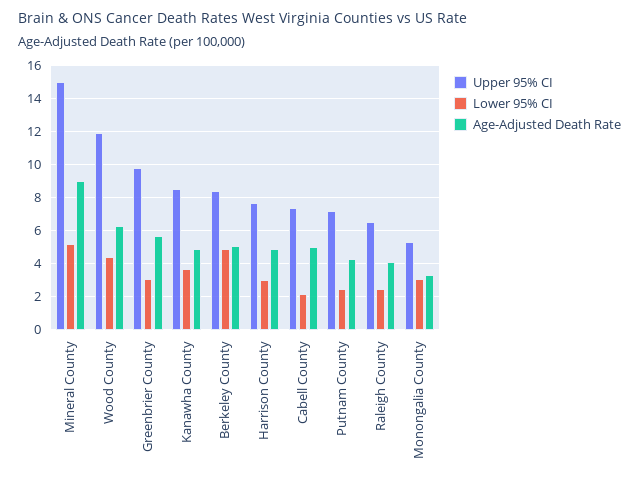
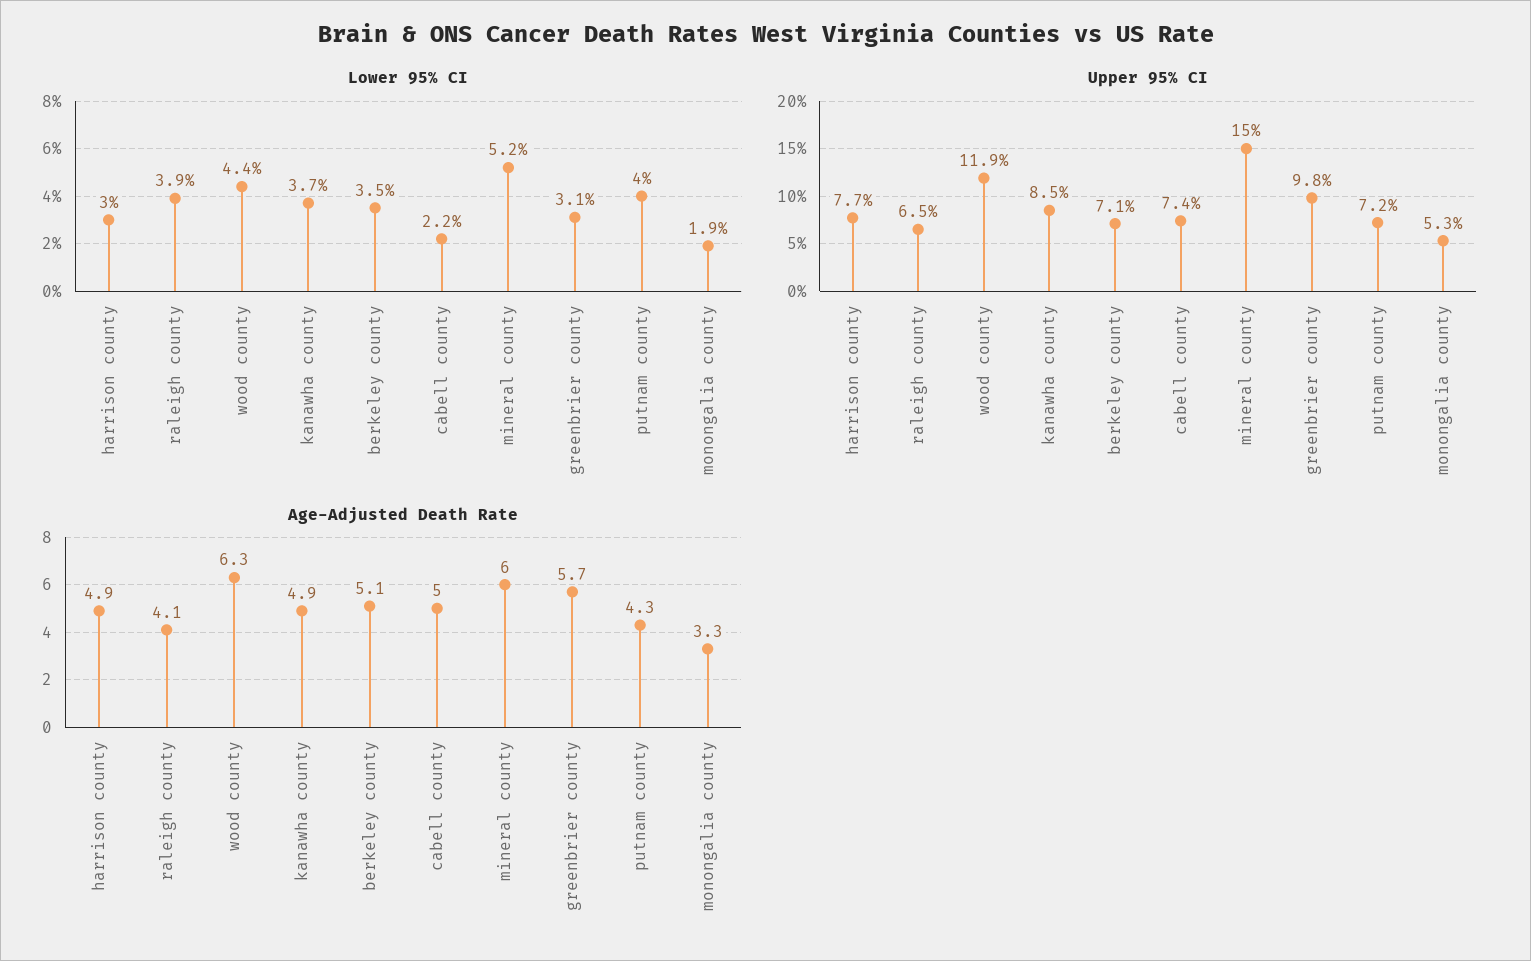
Age-Adjusted Death Rate, Mineral County: 9 -> 6
Upper 95% CI, Berkeley County: 8.5 -> 7.1
Lower 95% CI, Berkeley County: 5 -> 3.5
Lower 95% CI, Putnam County: 2.5 -> 4
Lower 95% CI, Raleigh County: 2.5 -> 3.9
Lower 95% CI, Monongalia County: 3 -> 1.9

